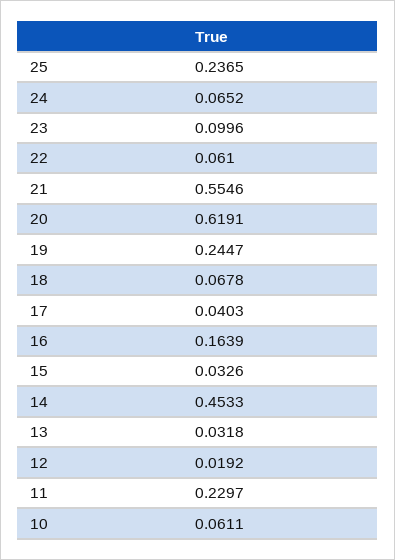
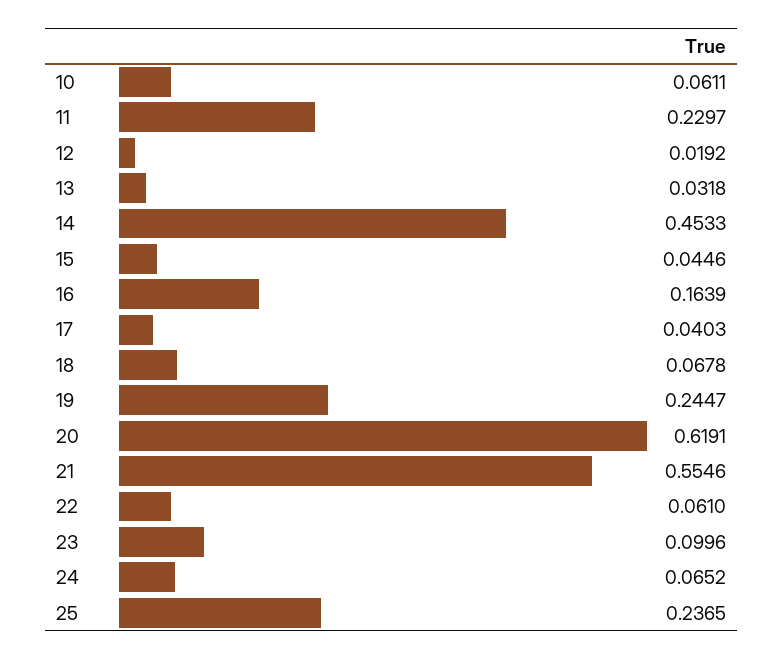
15: 0.0326 -> 0.0446

